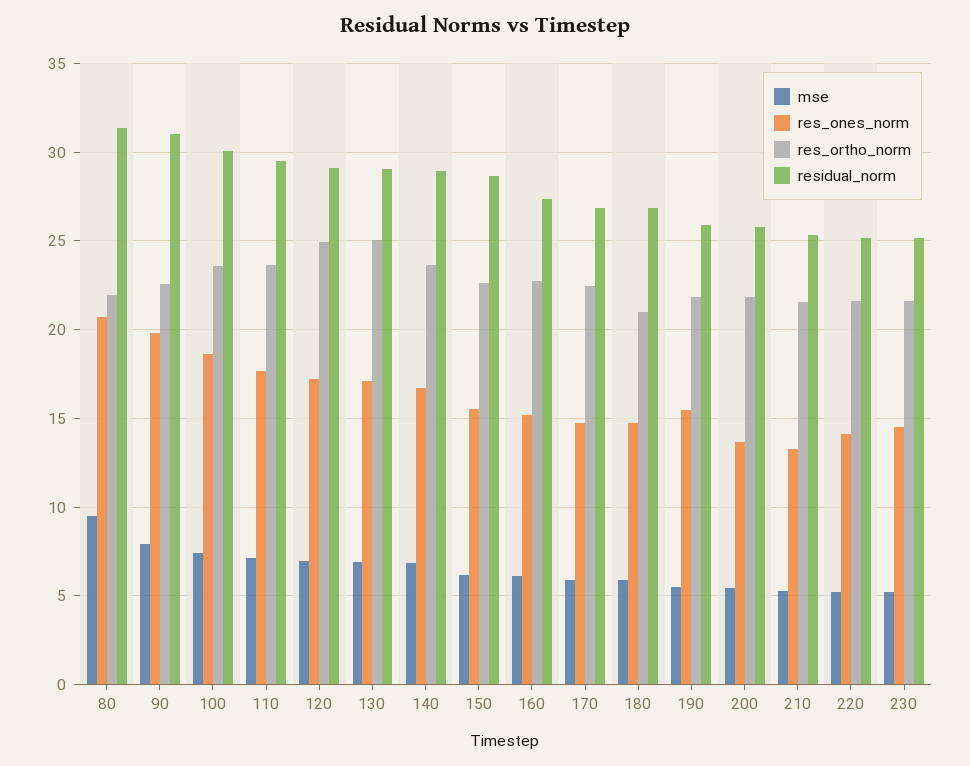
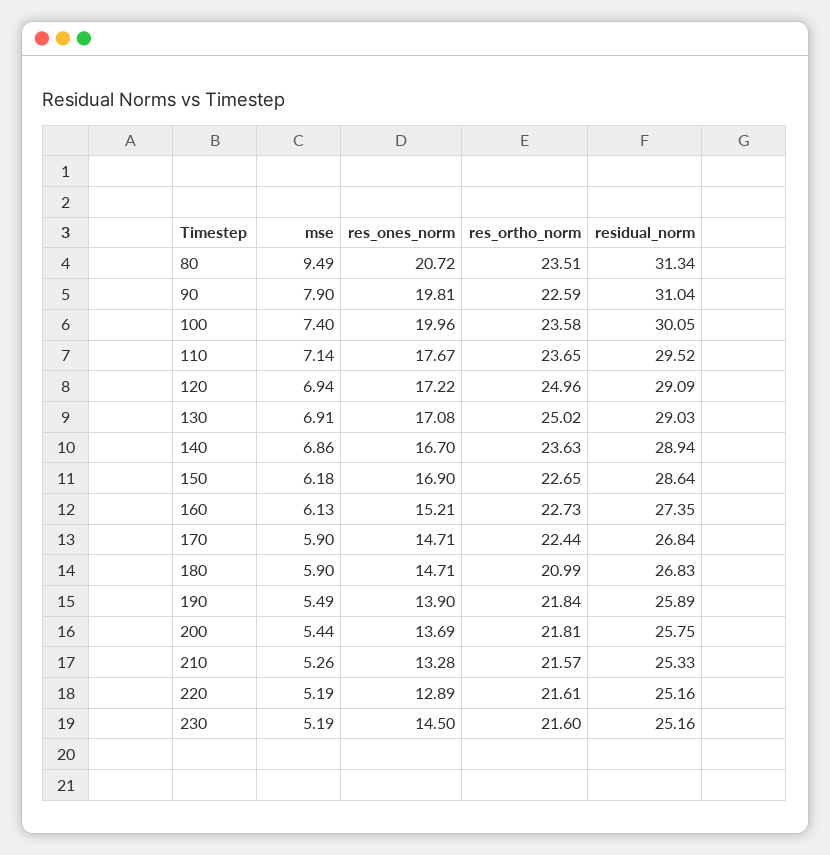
res_ortho_norm, 80: 22 -> 23.51
res_ones_norm, 100: 18.5 -> 19.96
res_ones_norm, 150: 15.5 -> 16.9
res_ones_norm, 190: 15.5 -> 13.9
res_ones_norm, 220: 14 -> 12.89

